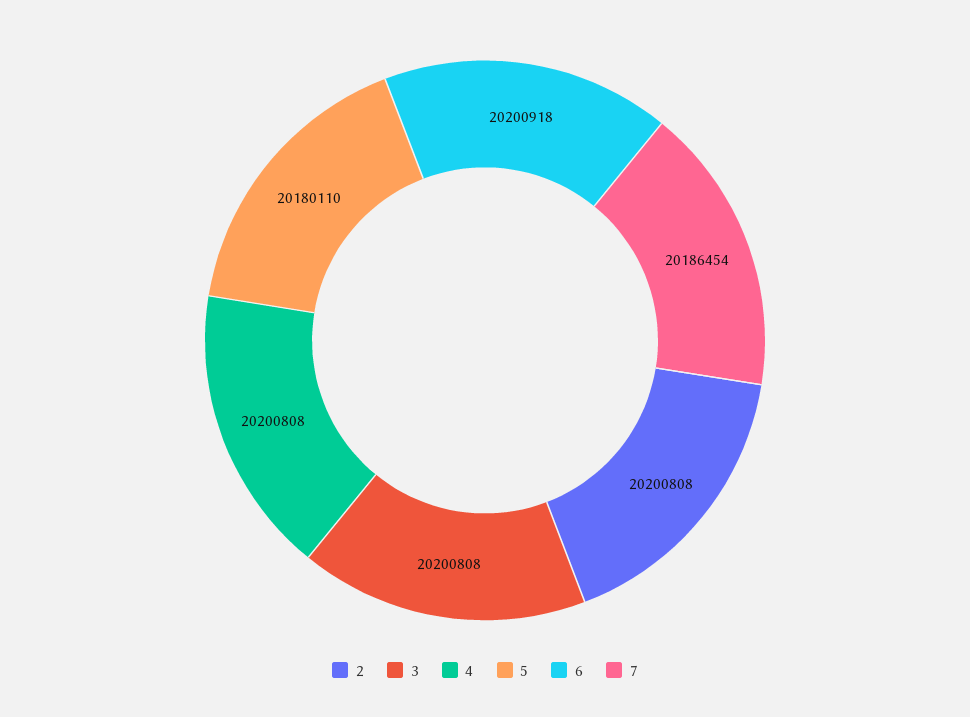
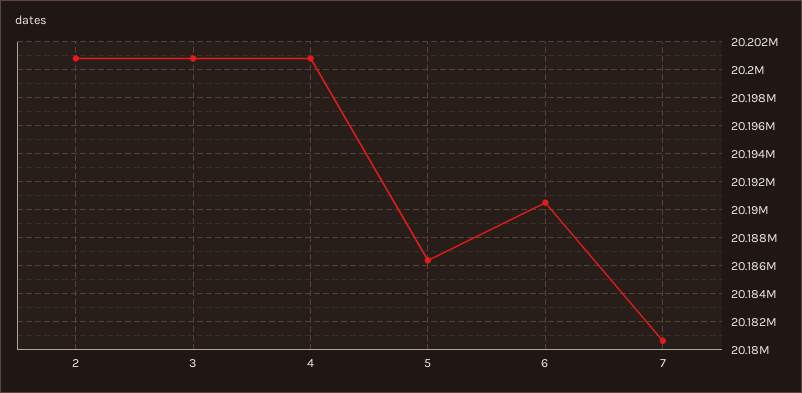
5: 20180110 -> 20186500
6: 20200918 -> 20190500
7: 20186454 -> 20180500

